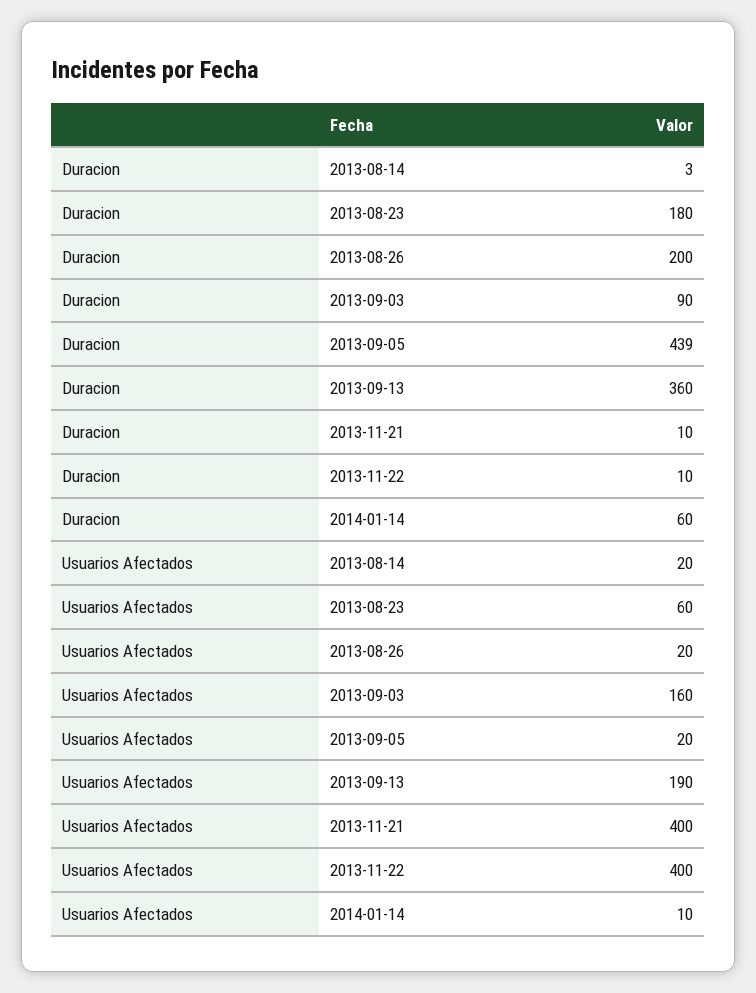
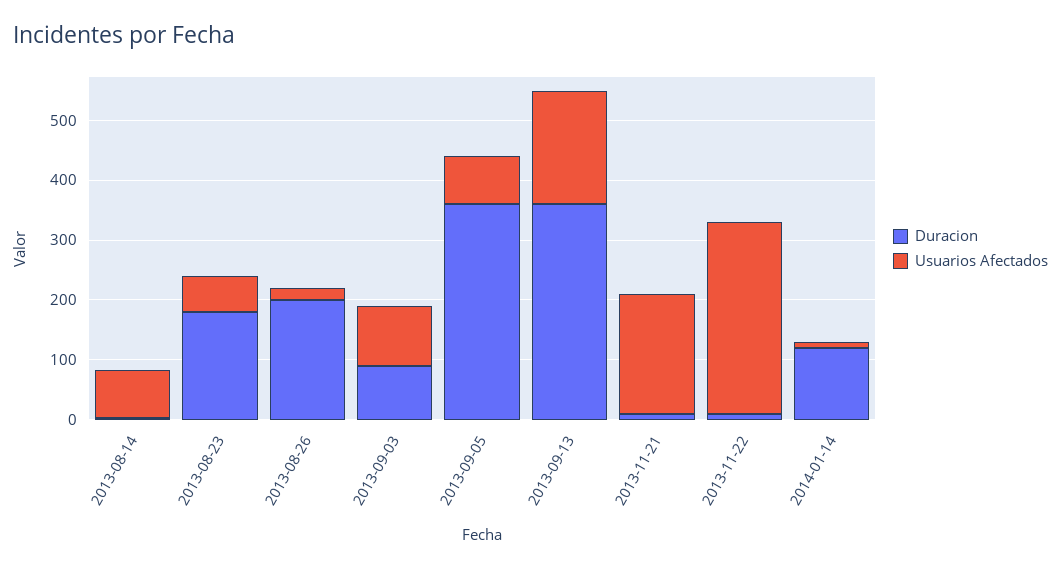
Duracion, 2013-09-05: 439 -> 360
Duracion, 2014-01-14: 60 -> 120
Usuarios Afectados, 2013-08-14: 20 -> 80
Usuarios Afectados, 2013-09-03: 160 -> 100
Usuarios Afectados, 2013-09-05: 20 -> 80
Usuarios Afectados, 2013-11-21: 400 -> 200
Usuarios Afectados, 2013-11-22: 400 -> 320

